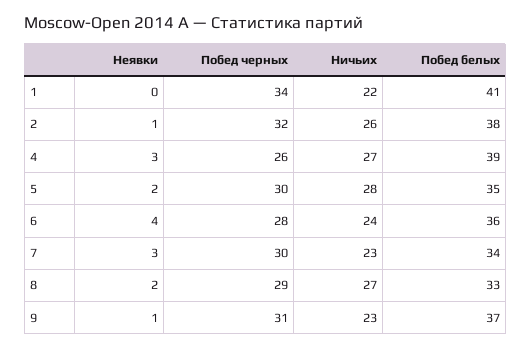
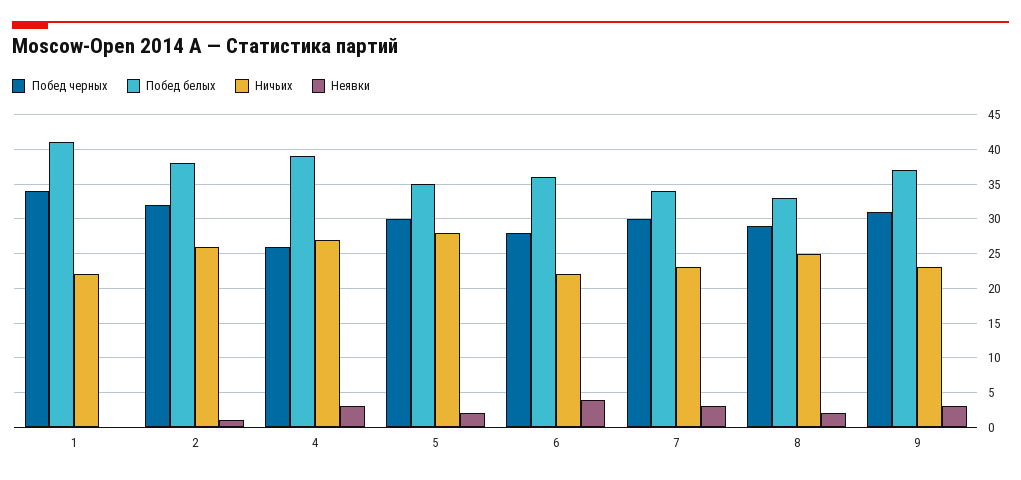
Ничьих, 6: 24 -> 22
Ничьих, 8: 27 -> 25
Неявки, 9: 1 -> 3

